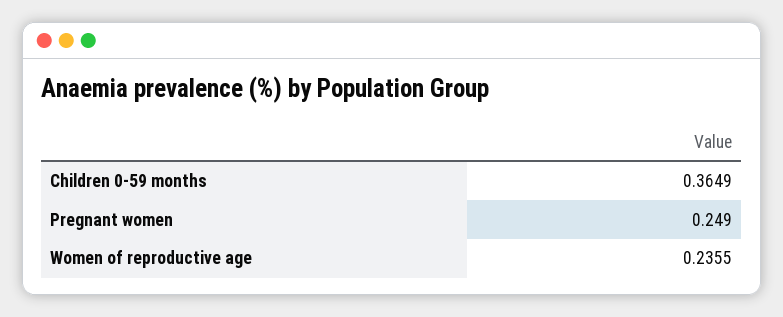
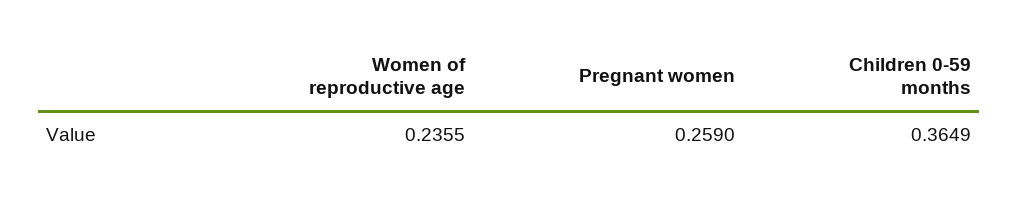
Pregnant women: 0.249 -> 0.259

